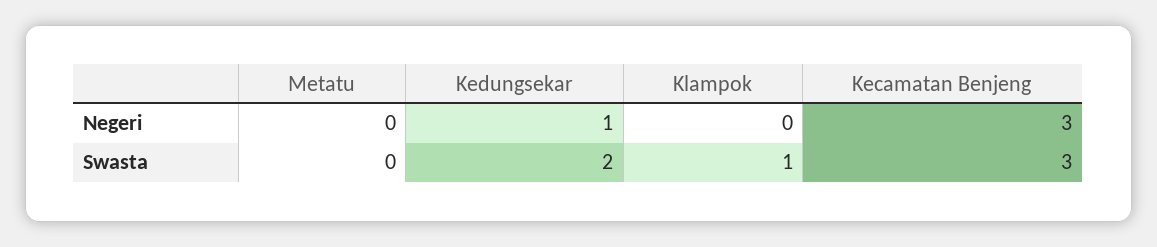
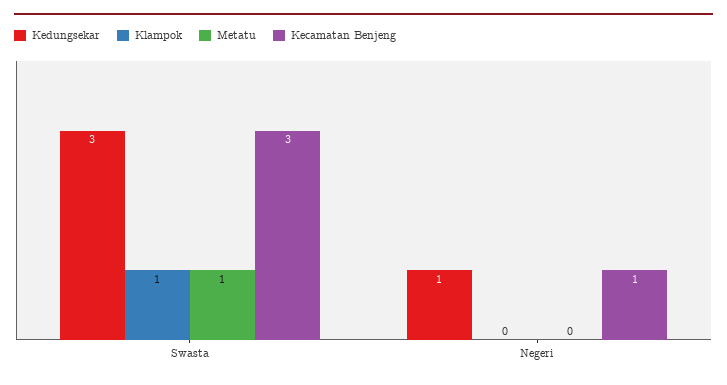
Kecamatan Benjeng, Negeri: 3 -> 1
Metatu, Swasta: 0 -> 1
Kedungsekar, Swasta: 2 -> 3

